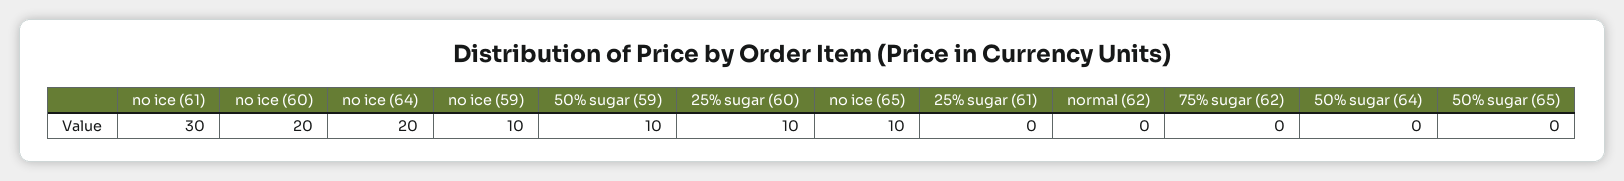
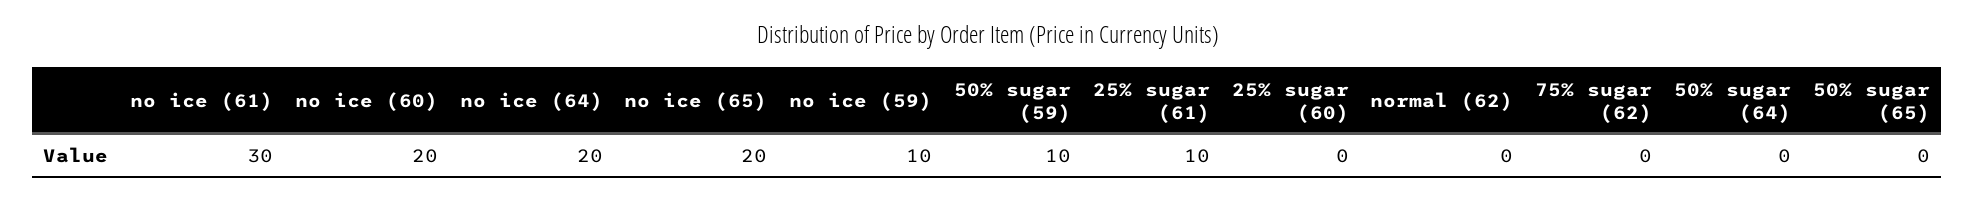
25% sugar (60): 10 -> 0
no ice (65): 10 -> 20
25% sugar (61): 0 -> 10

